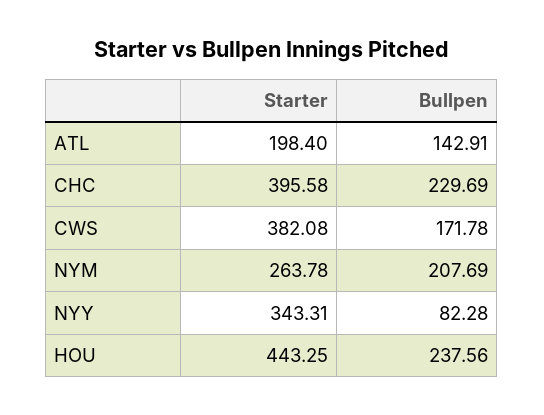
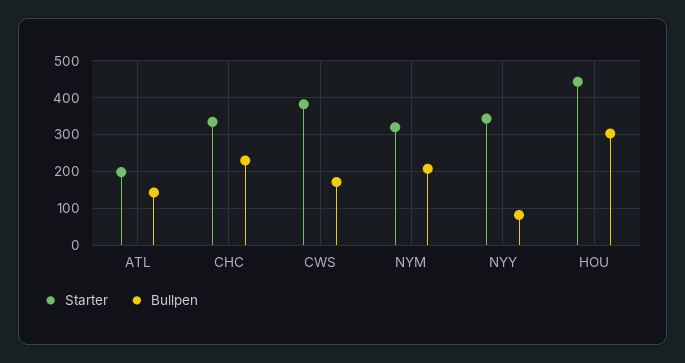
Starter, CHC: 395.58 -> 340
Starter, NYM: 263.78 -> 320
Bullpen, HOU: 237.56 -> 300

